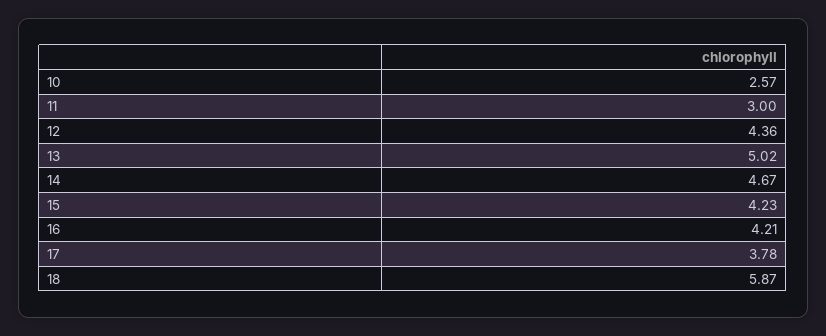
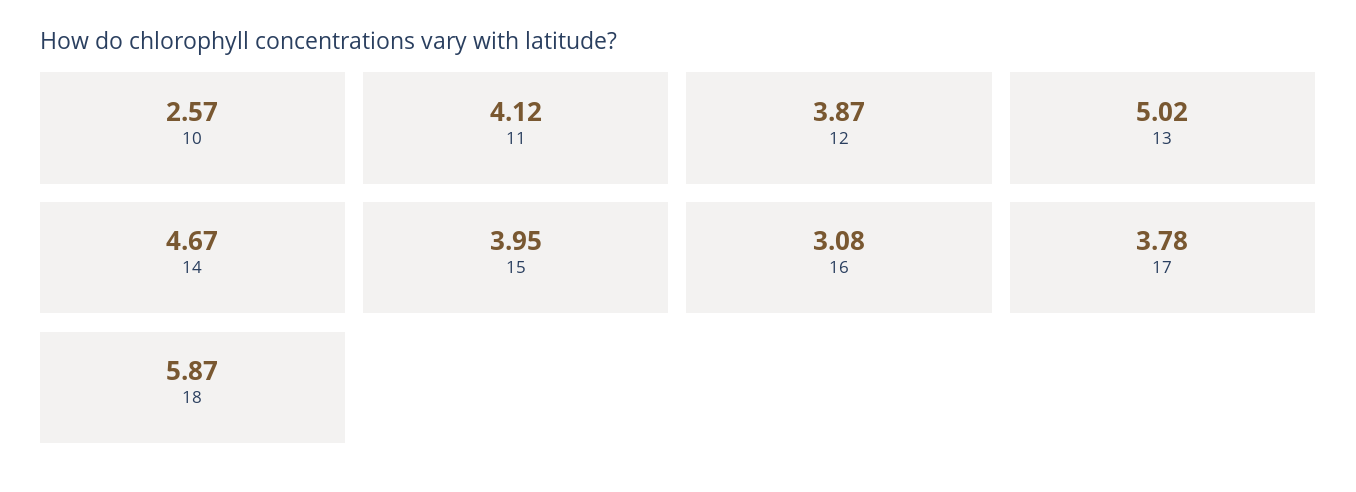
11: 3 -> 4.12
12: 4.36 -> 3.87
15: 4.23 -> 3.95
16: 4.21 -> 3.08

